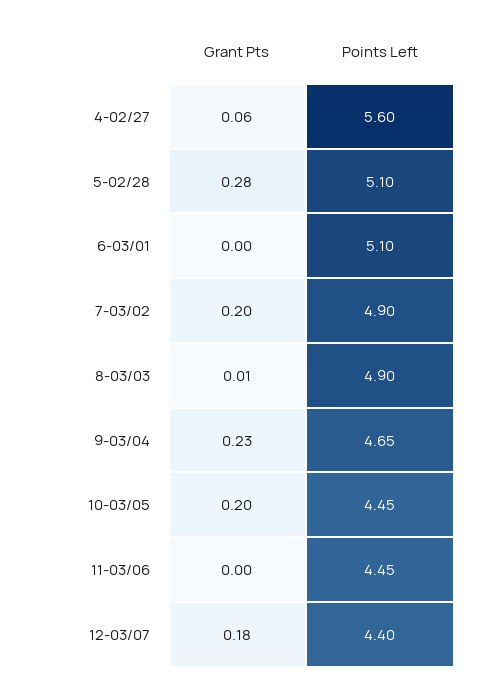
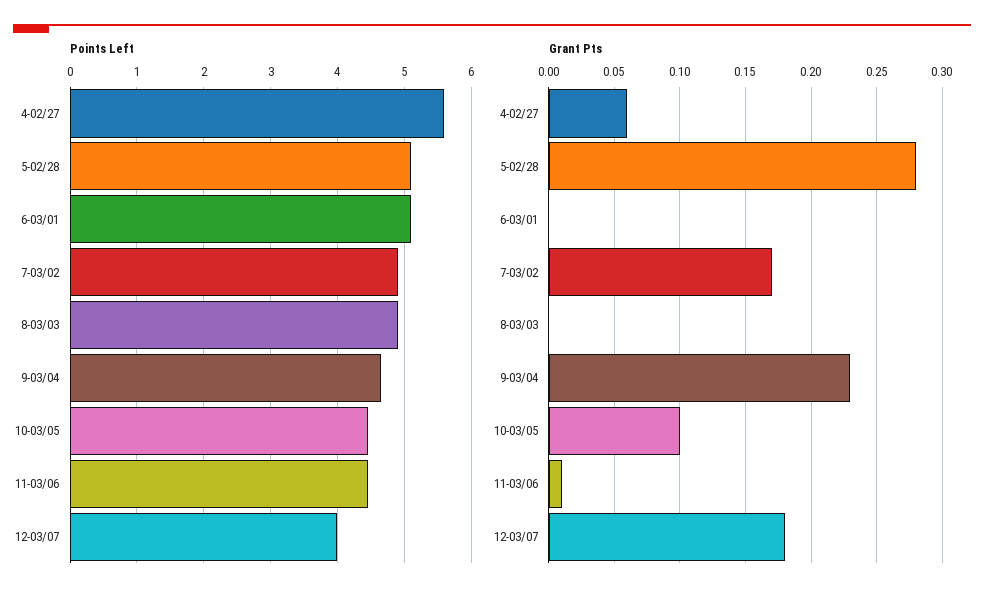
Grant Pts, 7-03/02: 0.2 -> 0.17
Grant Pts, 8-03/03: 0.01 -> 0
Grant Pts, 10-03/05: 0.2 -> 0.1
Grant Pts, 11-03/06: 0 -> 0.01
Points Left, 12-03/07: 4.4 -> 4

